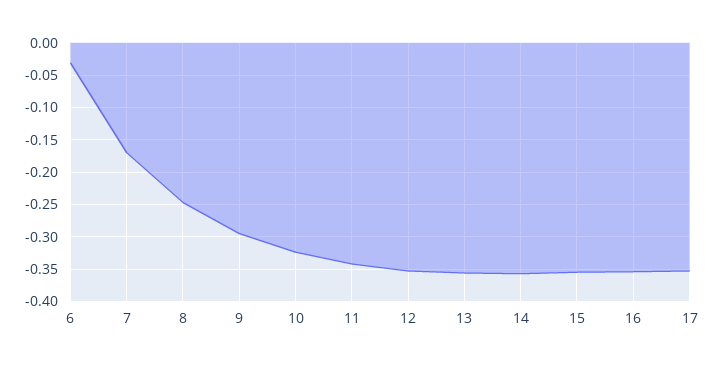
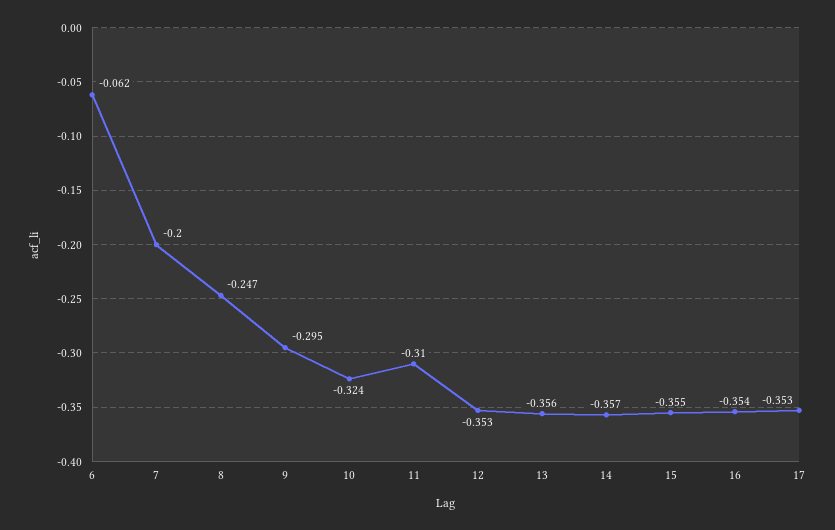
6: -0.03 -> -0.062
7: -0.17 -> -0.2
11: -0.34 -> -0.31

